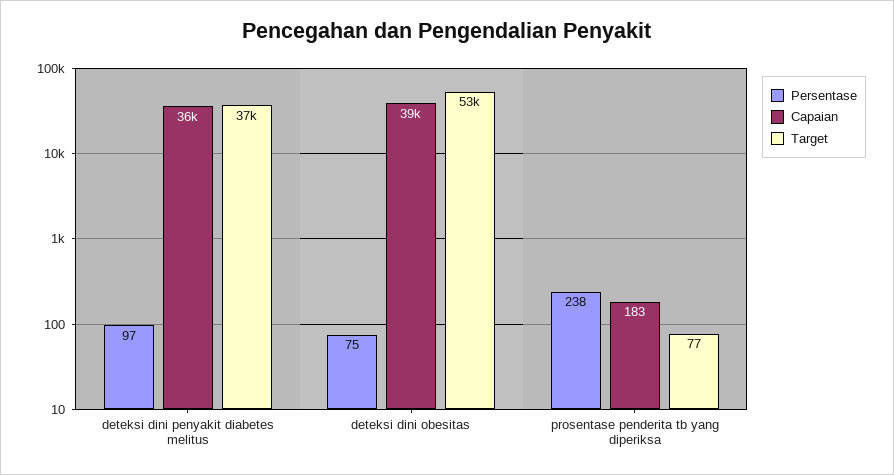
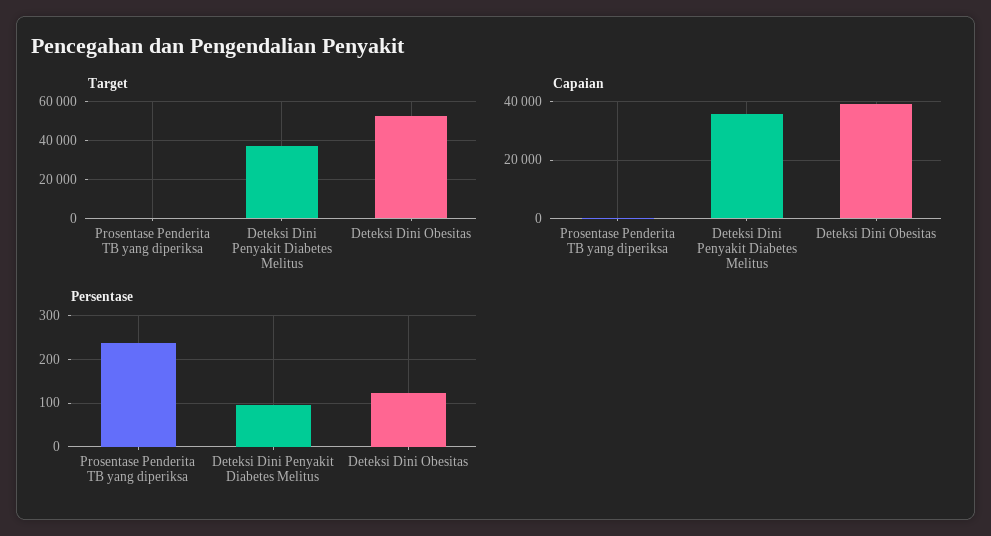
Persentase, deteksi dini obesitas: 75 -> 120

